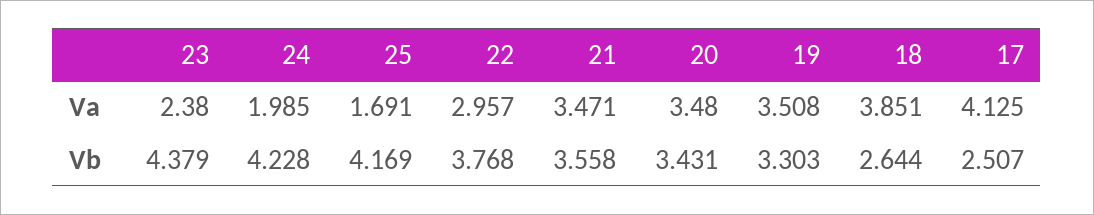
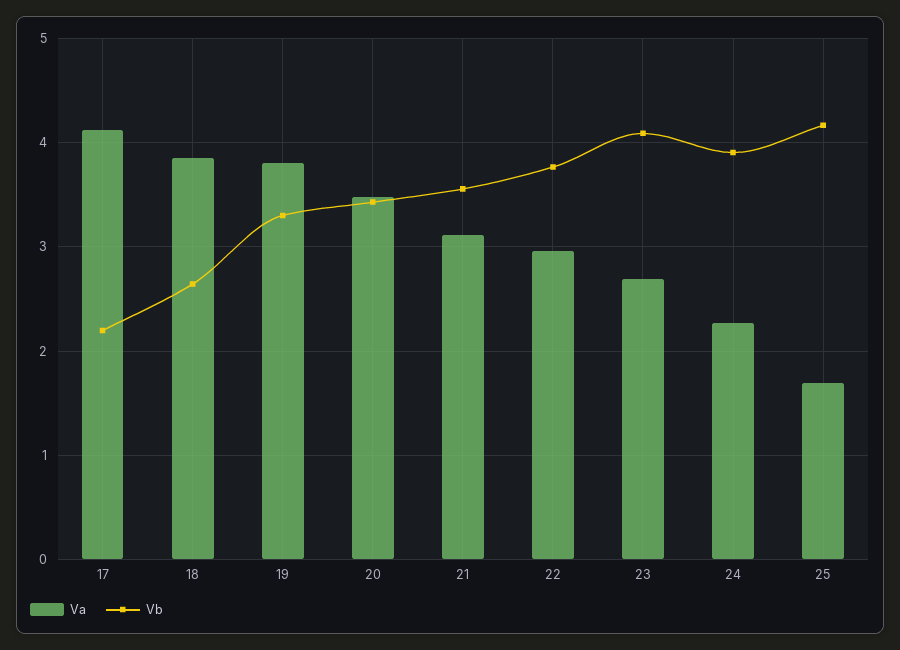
Va, 23: 2.38 -> 2.7
Va, 24: 1.985 -> 2.3
Va, 21: 3.471 -> 3.1
Va, 19: 3.508 -> 3.8
Vb, 23: 4.379 -> 4.1
Vb, 24: 4.228 -> 3.9
Vb, 17: 2.507 -> 2.2

